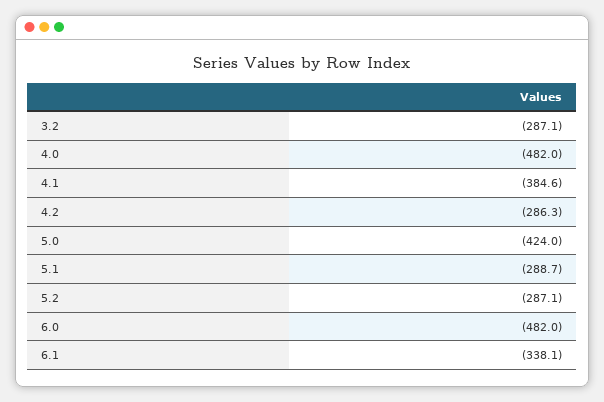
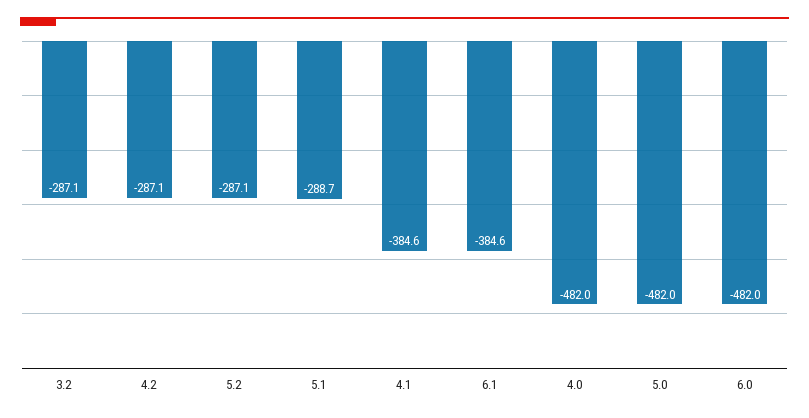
4.2: -286.3 -> -287.1
5.0: -424 -> -482
6.1: -338.1 -> -384.6

